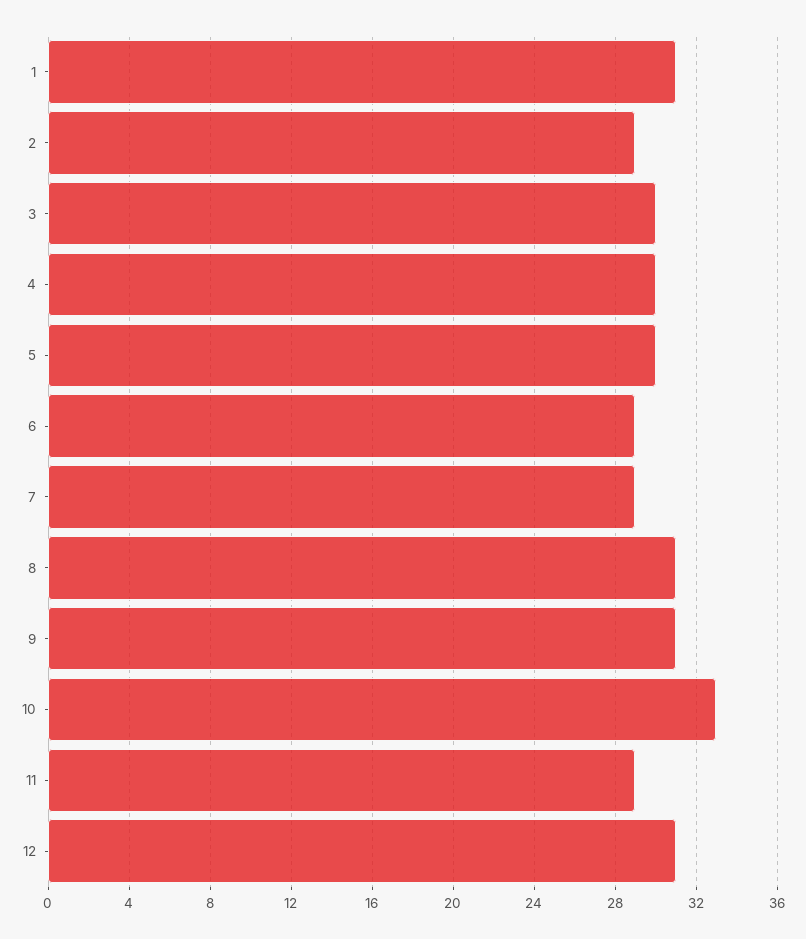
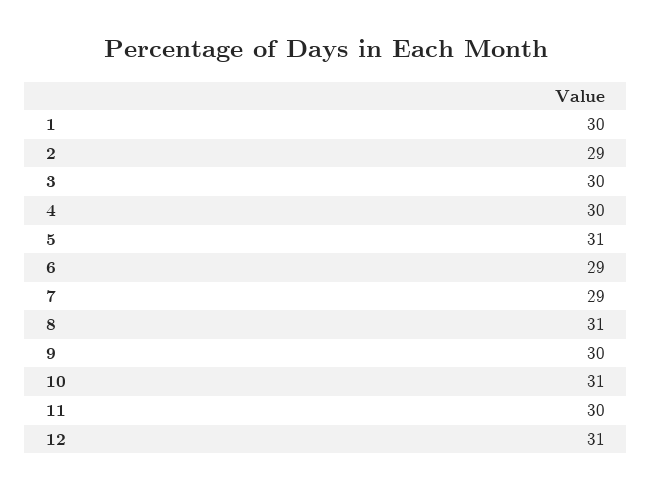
1: 31 -> 30
5: 30 -> 31
9: 31 -> 30
10: 33 -> 31
11: 29 -> 30

